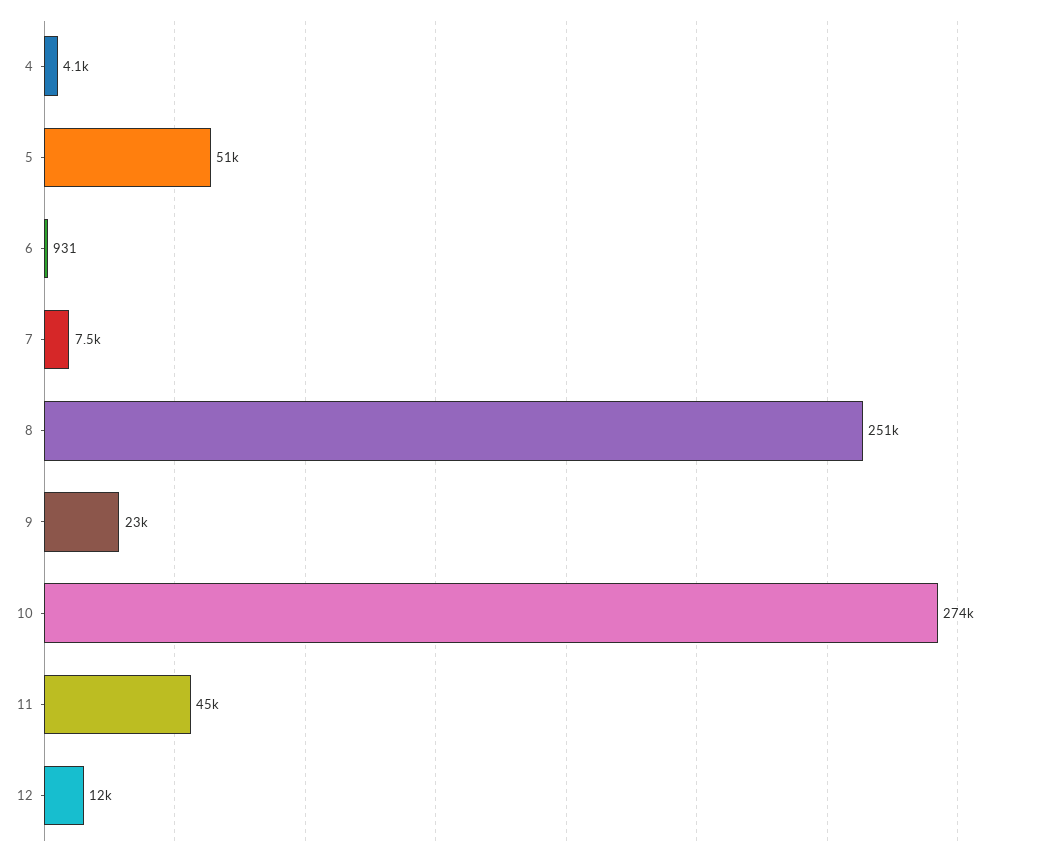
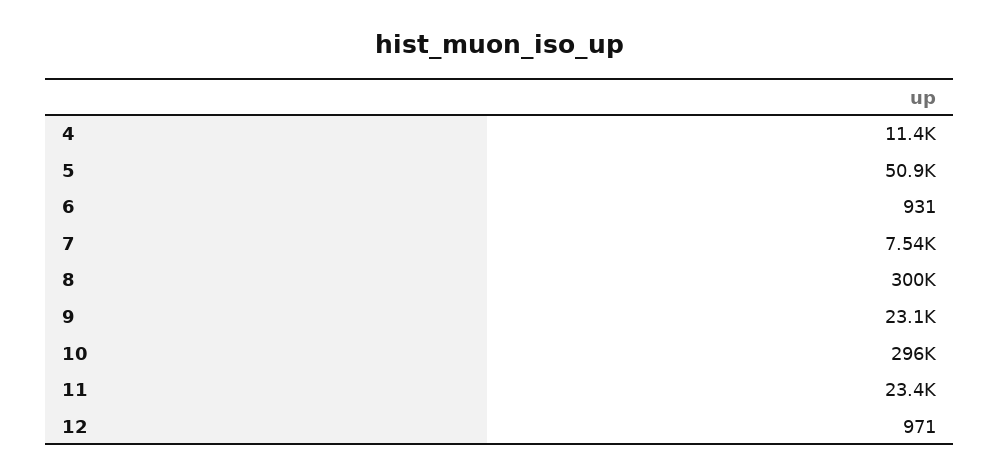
4: 4100 -> 11400
8: 251000 -> 300000
10: 274000 -> 296000
11: 45000 -> 23400
12: 12000 -> 971

